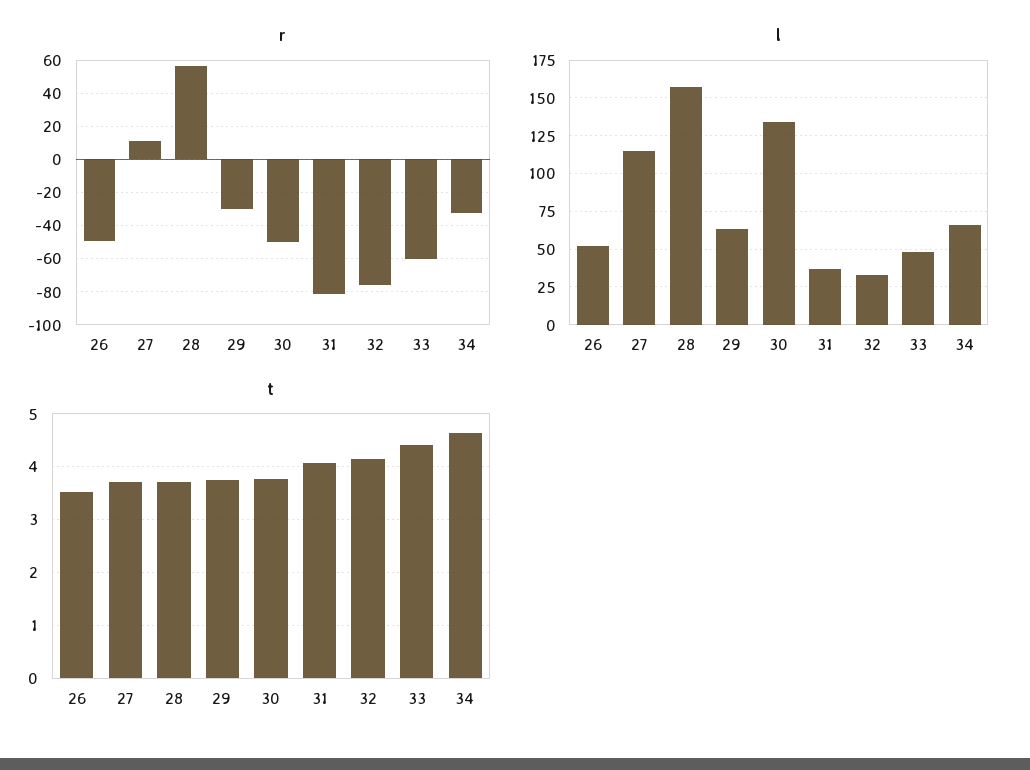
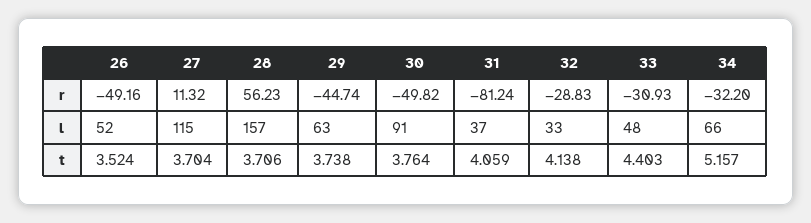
r, 29: -30 -> -44.74
r, 32: -75 -> -28.83
r, 33: -60 -> -30.93
l, 30: 135 -> 91
t, 34: 4.6 -> 5.157

